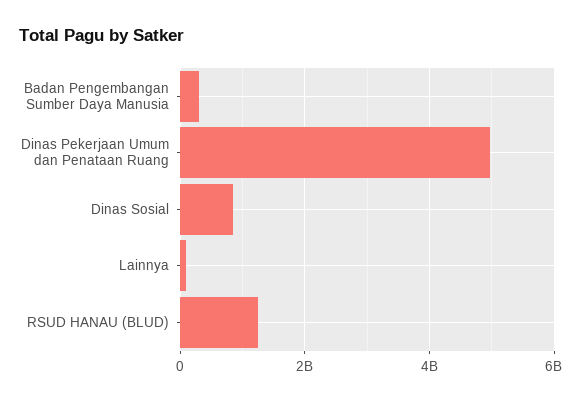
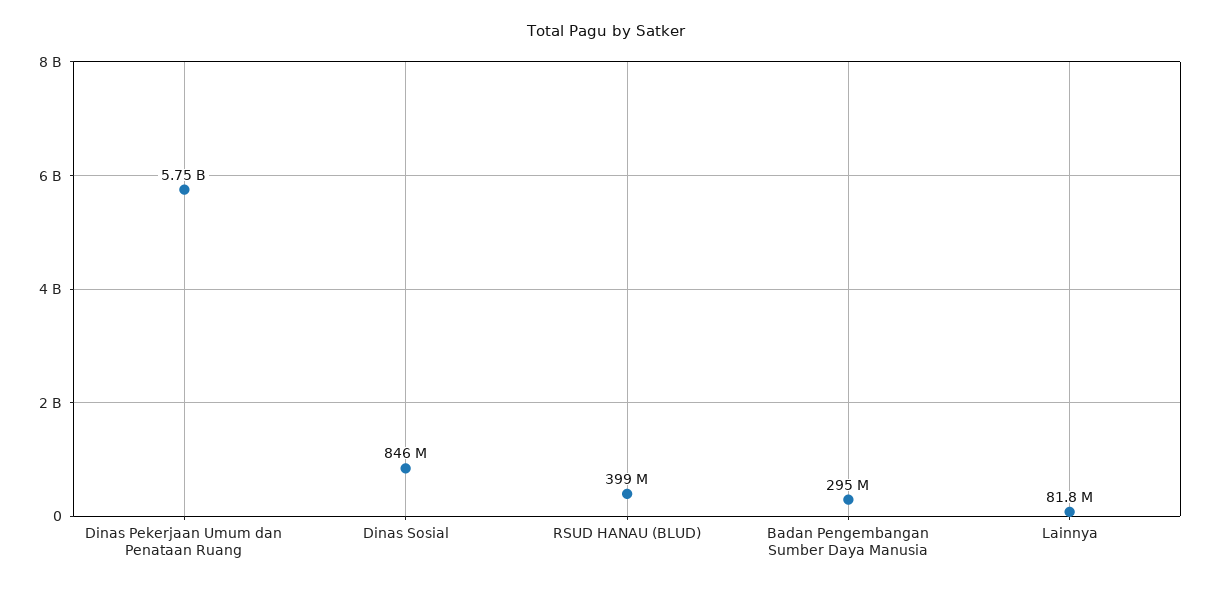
Dinas Pekerjaan Umum dan Penataan Ruang: 5000000000 -> 5750000000
RSUD HANAU (BLUD): 1200000000 -> 399000000

